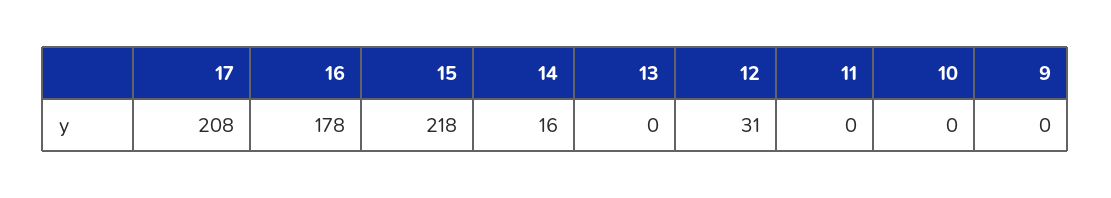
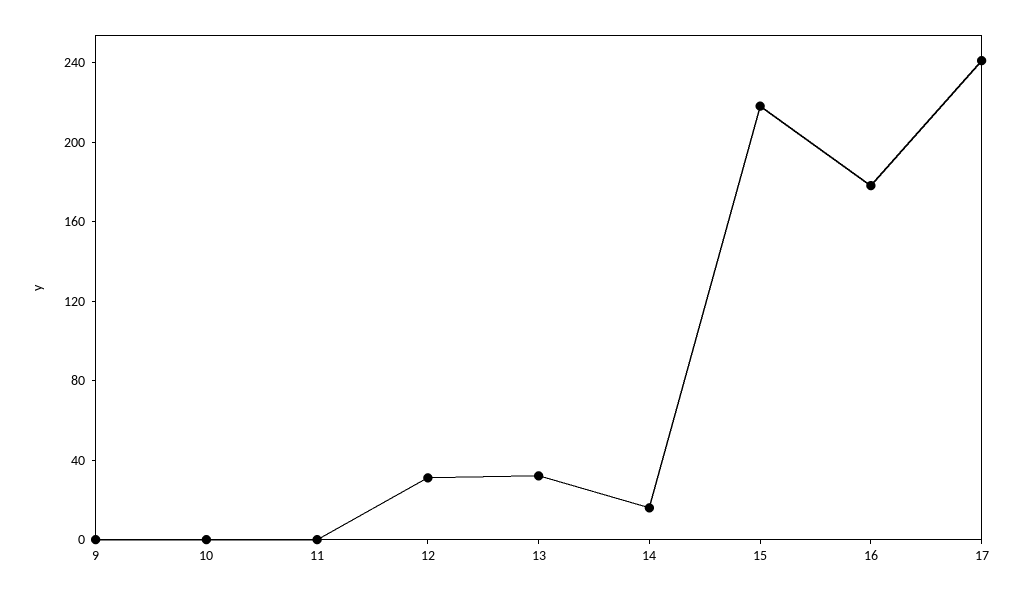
17: 208 -> 240
13: 0 -> 30

